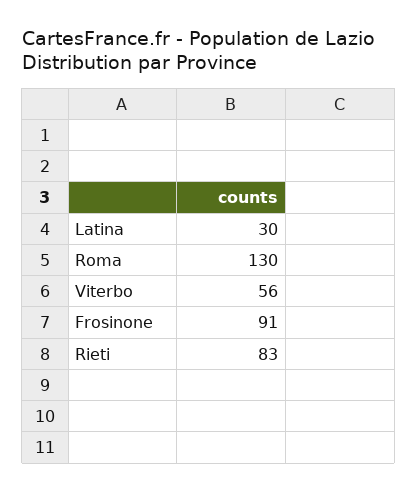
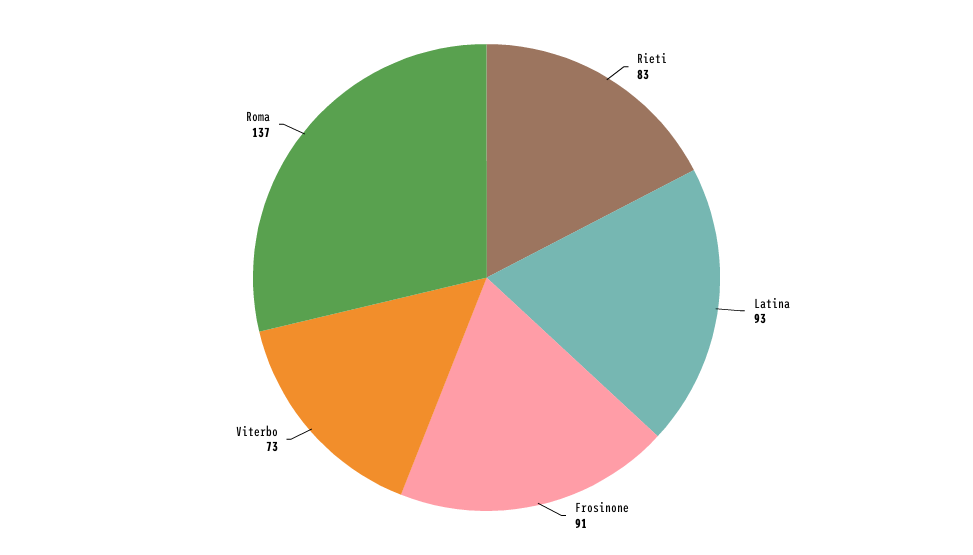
Latina: 30 -> 93
Roma: 130 -> 137
Viterbo: 56 -> 73

